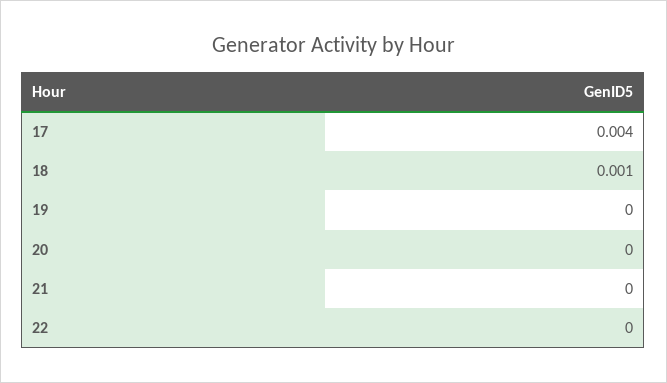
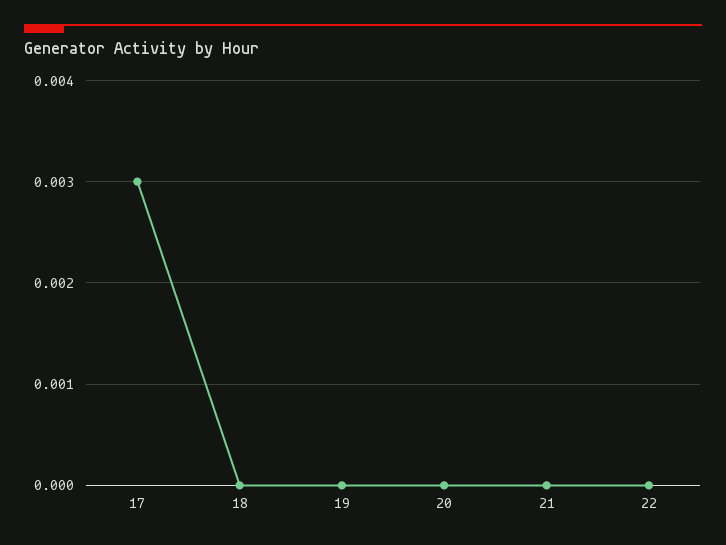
17: 0.004 -> 0.003
18: 0.001 -> 0

